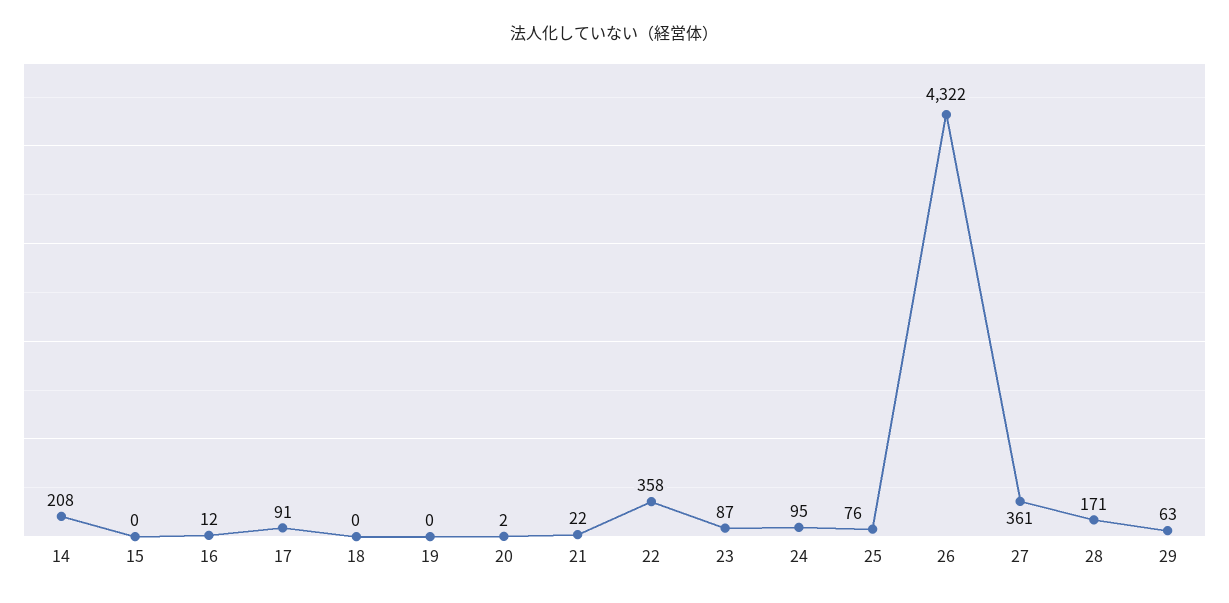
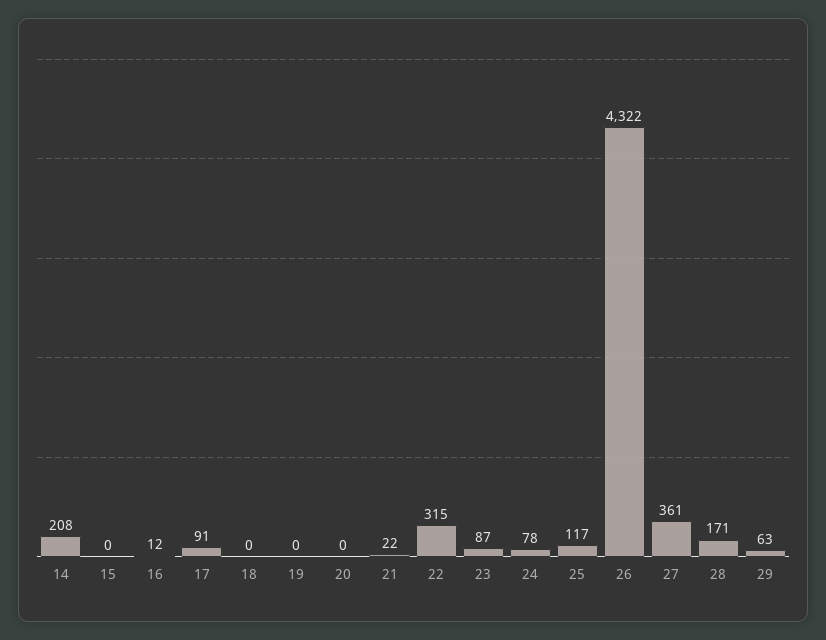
20: 2 -> 0
22: 358 -> 315
24: 95 -> 78
25: 76 -> 117

